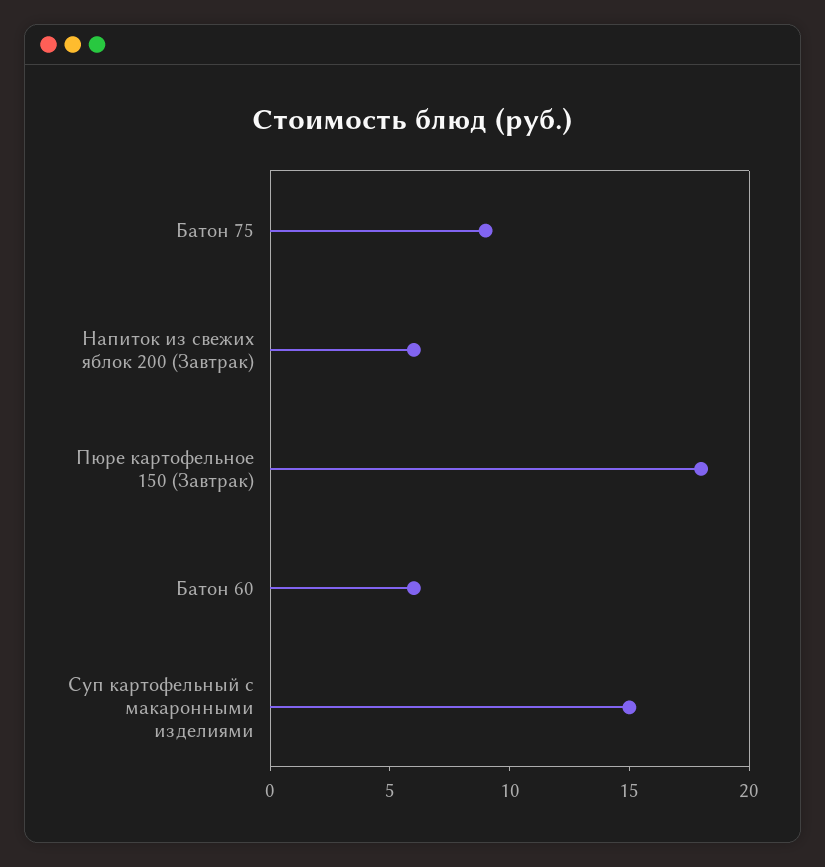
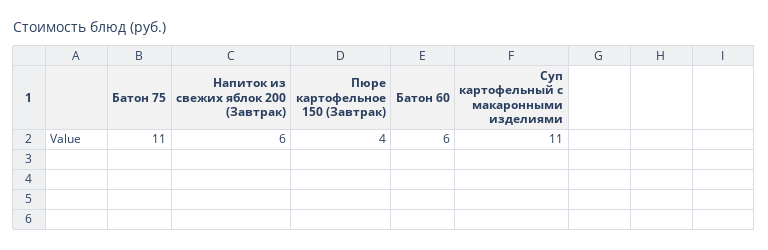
Батон 75: 9 -> 11
Пюре картофельное 150 (Завтрак): 18 -> 4
Суп картофельный с макаронными изделиями: 15 -> 11

